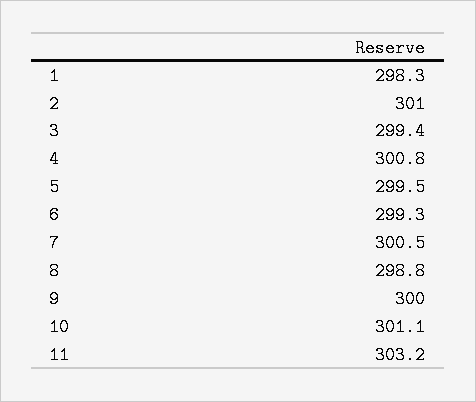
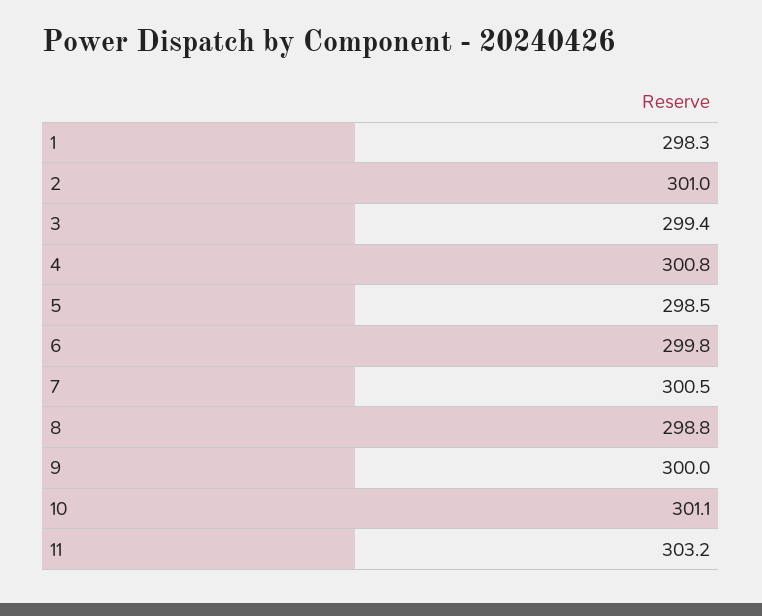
5: 299.5 -> 298.5
6: 299.3 -> 299.8

